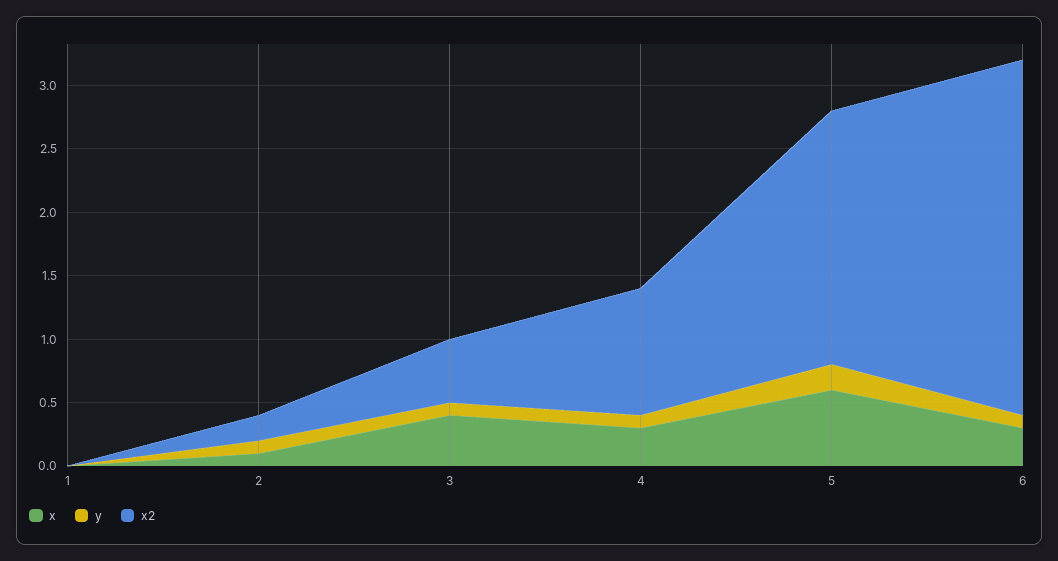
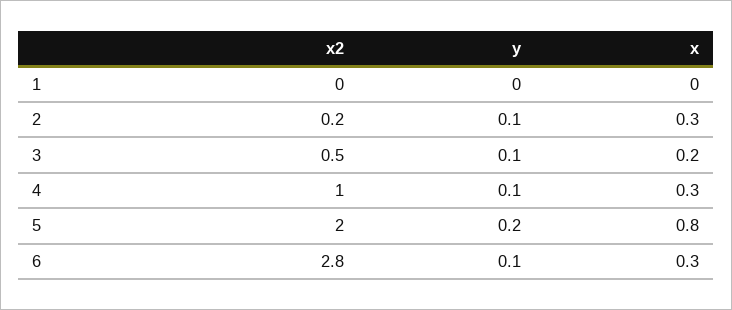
x, 2: 0.1 -> 0.3
x, 3: 0.4 -> 0.2
x, 5: 0.6 -> 0.8

